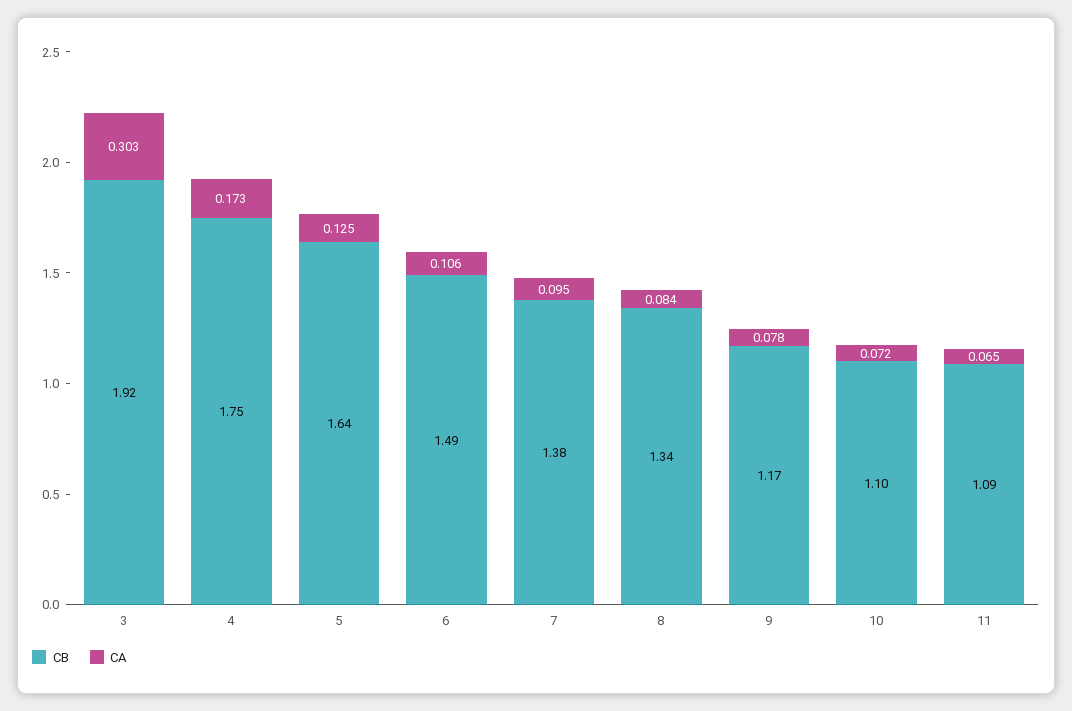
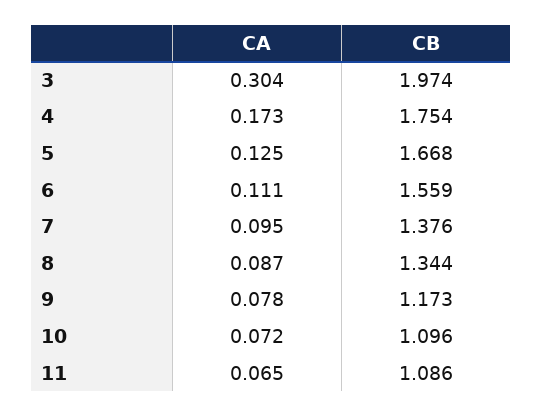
CB, 3: 1.92 -> 1.974
CA, 3: 0.303 -> 0.304
CB, 5: 1.64 -> 1.668
CB, 6: 1.49 -> 1.559
CA, 6: 0.106 -> 0.111
CA, 8: 0.084 -> 0.087

